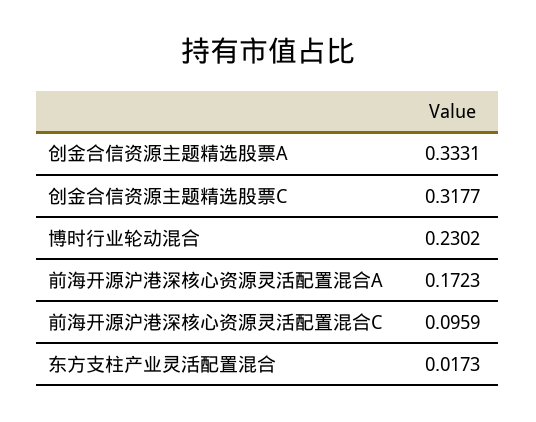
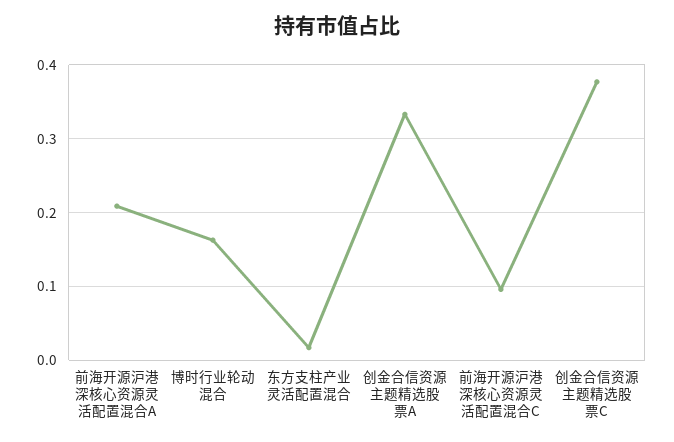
创金合信资源主题精选股票C: 0.3177 -> 0.38
博时行业轮动混合: 0.2302 -> 0.16
前海开源沪港深核心资源灵活配置混合A: 0.1723 -> 0.21

